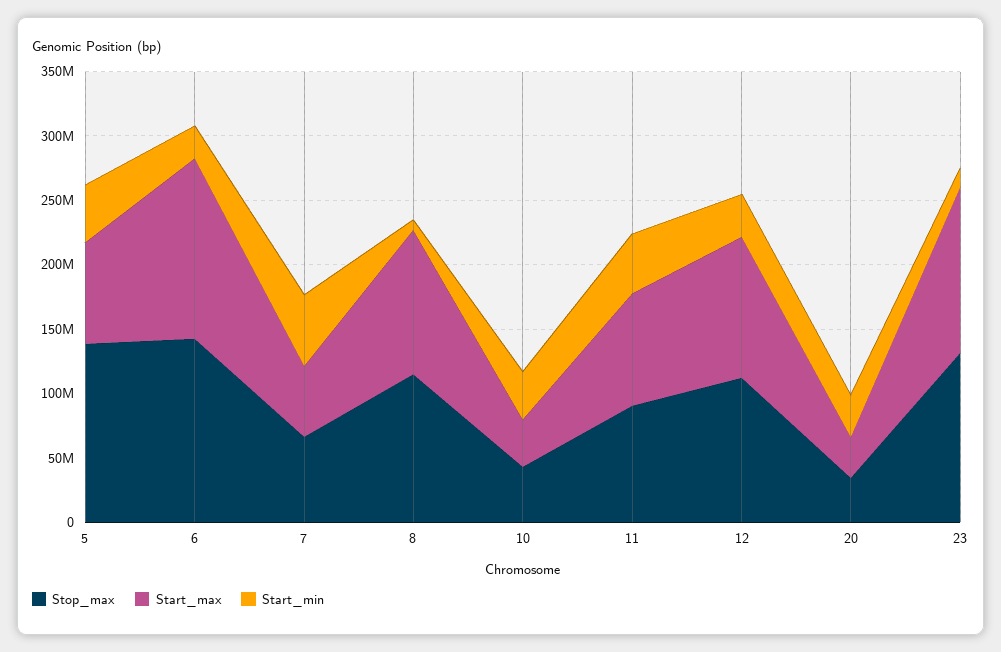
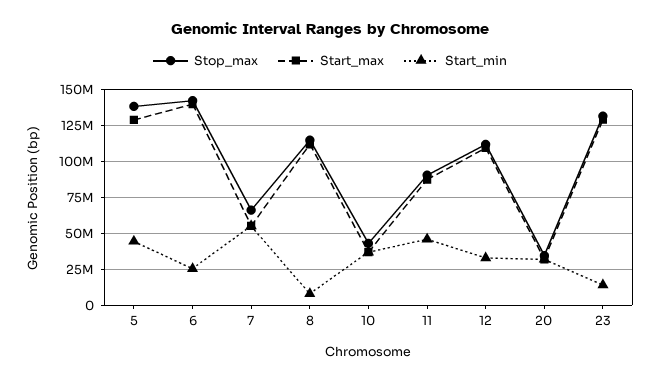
Start_max, 5: 80000000 -> 130000000

